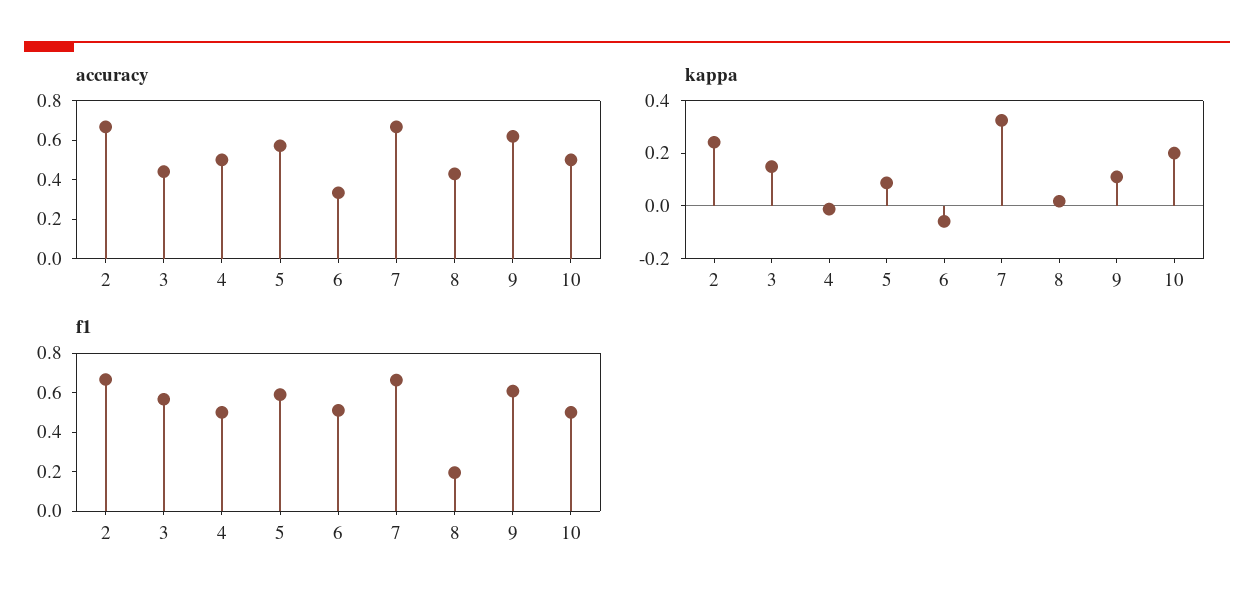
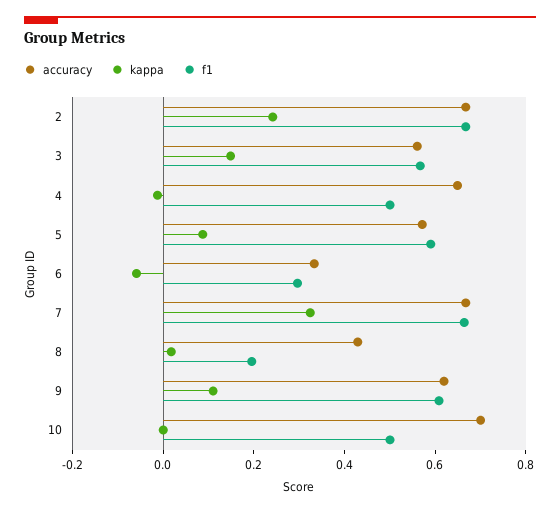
accuracy, 3: 0.45 -> 0.55
accuracy, 4: 0.5 -> 0.65
accuracy, 10: 0.5 -> 0.7
kappa, 10: 0.2 -> 0
f1, 6: 0.5 -> 0.3

